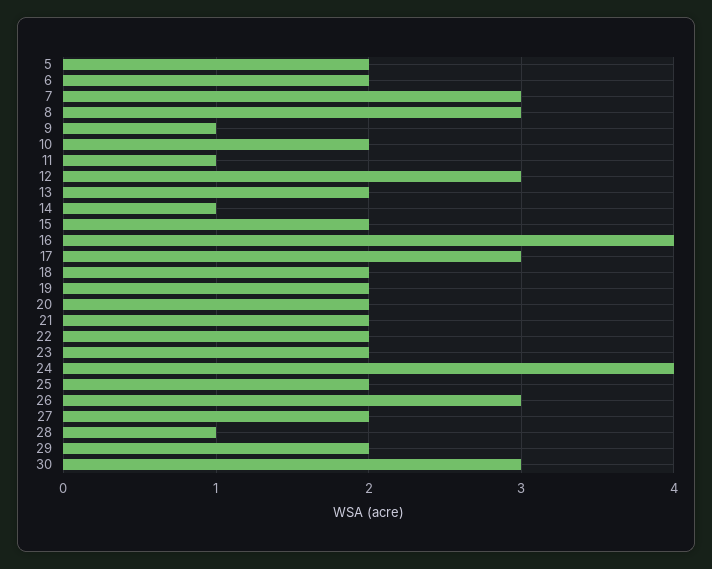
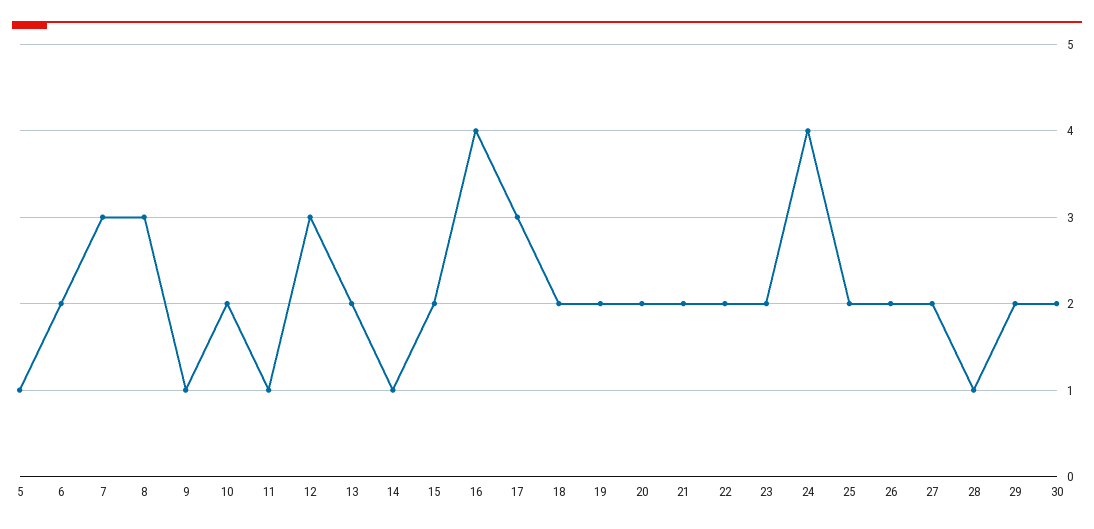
5: 2 -> 1
26: 3 -> 2
30: 3 -> 2

